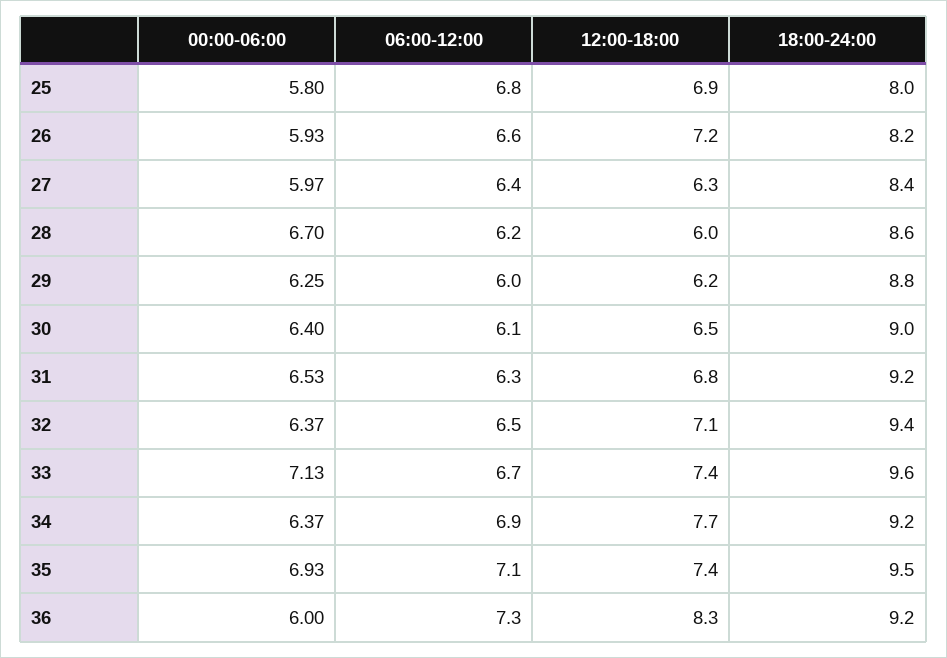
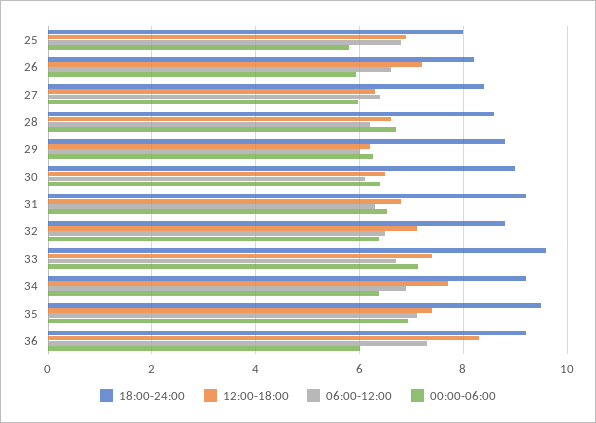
12:00-18:00, 28: 6 -> 6.6
18:00-24:00, 32: 9.4 -> 8.8

